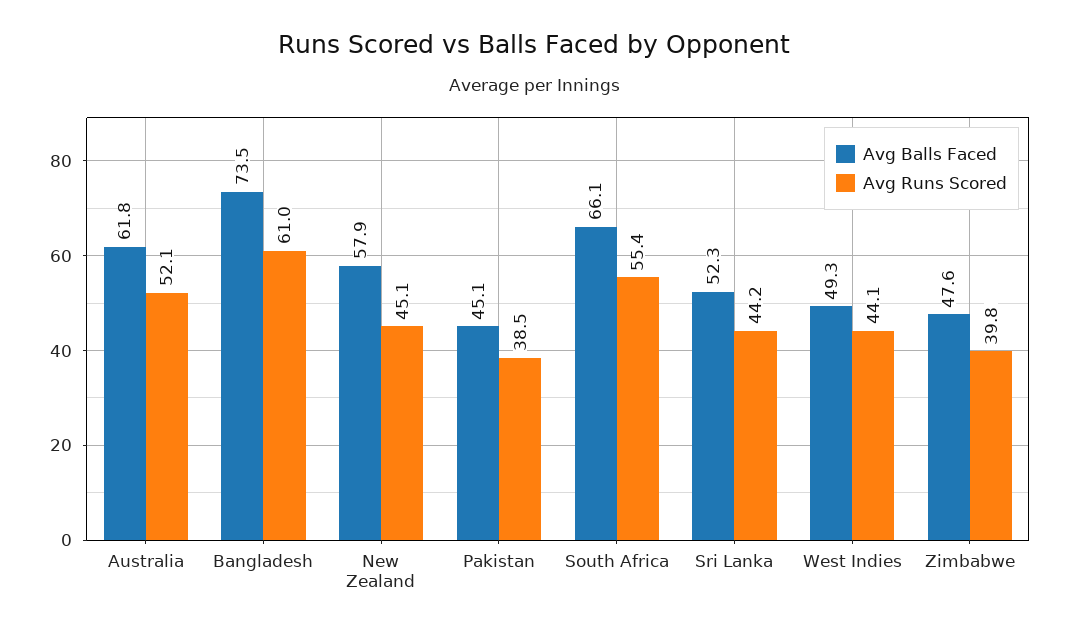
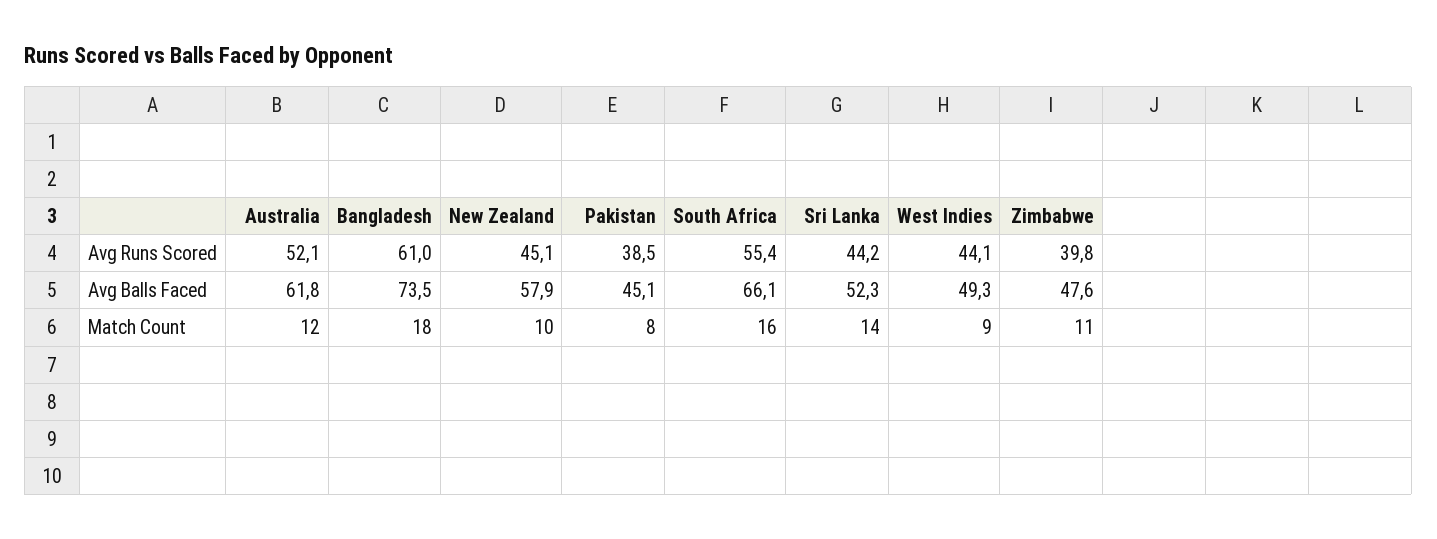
Match Count, Australia: none -> 12
Match Count, Bangladesh: none -> 18
Match Count, New Zealand: none -> 10
Match Count, Pakistan: none -> 8
Match Count, South Africa: none -> 16
Match Count, Sri Lanka: none -> 14
Match Count, West Indies: none -> 9
Match Count, Zimbabwe: none -> 11

